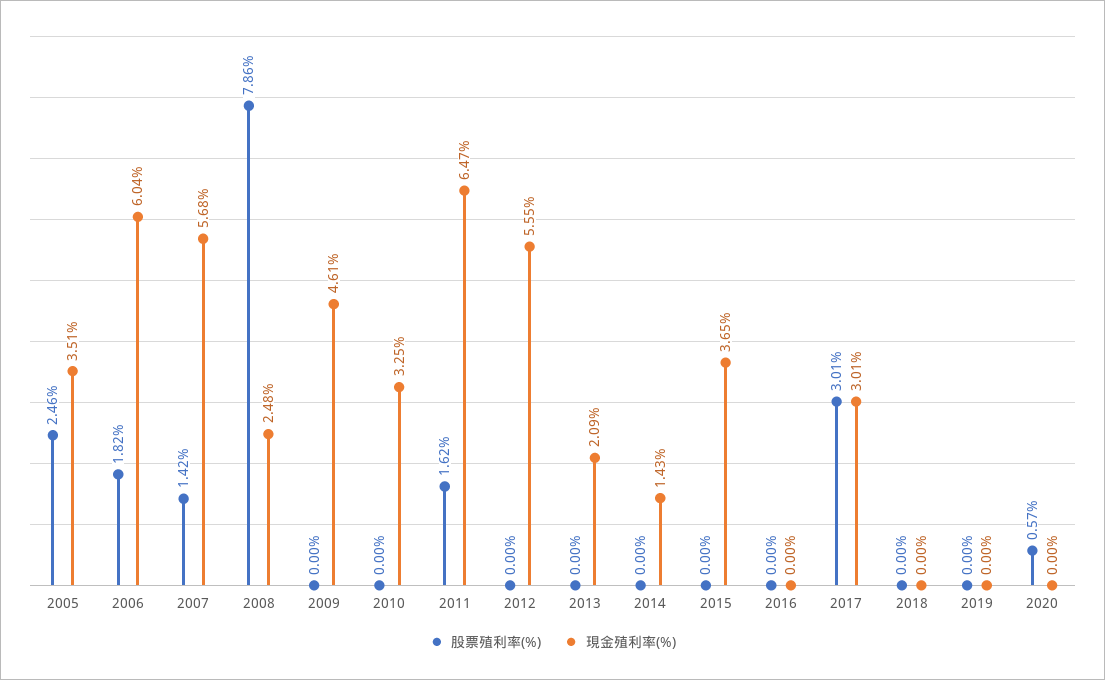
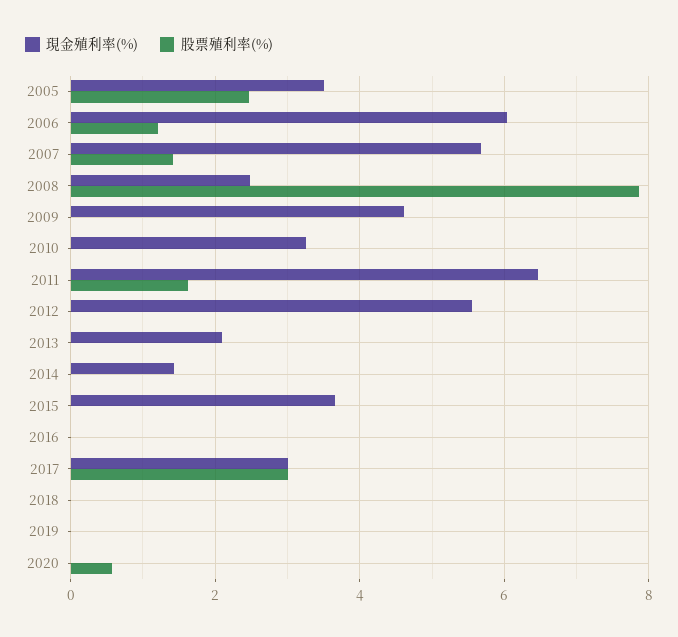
股票殖利率(%), 2006: 1.82 -> 1.2

